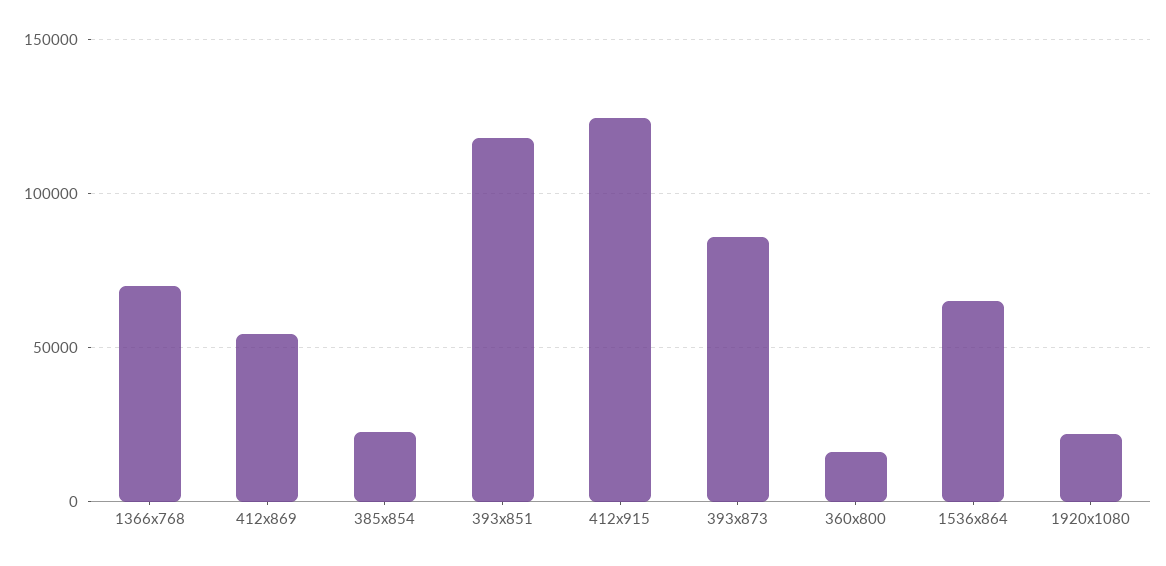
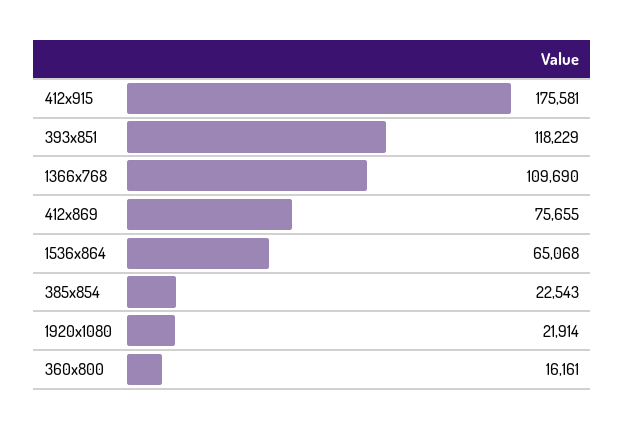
1366x768: 70000 -> 109690
412x869: 55000 -> 75655
412x915: 125000 -> 175581
393x873: 85000 -> none

